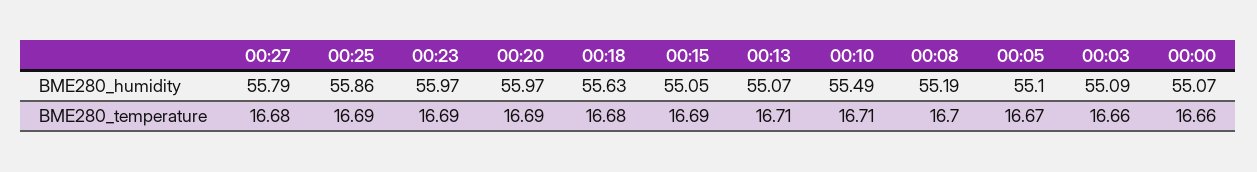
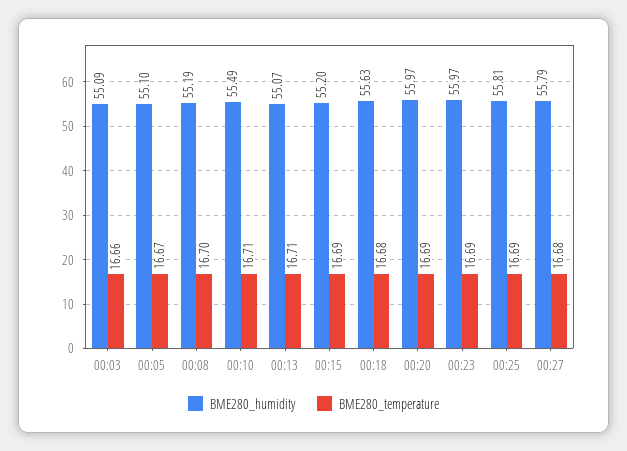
BME280_humidity, 00:25: 55.86 -> 55.81
BME280_humidity, 00:15: 55.05 -> 55.2
BME280_humidity, 00:00: 55.07 -> none
BME280_temperature, 00:00: 16.66 -> none

